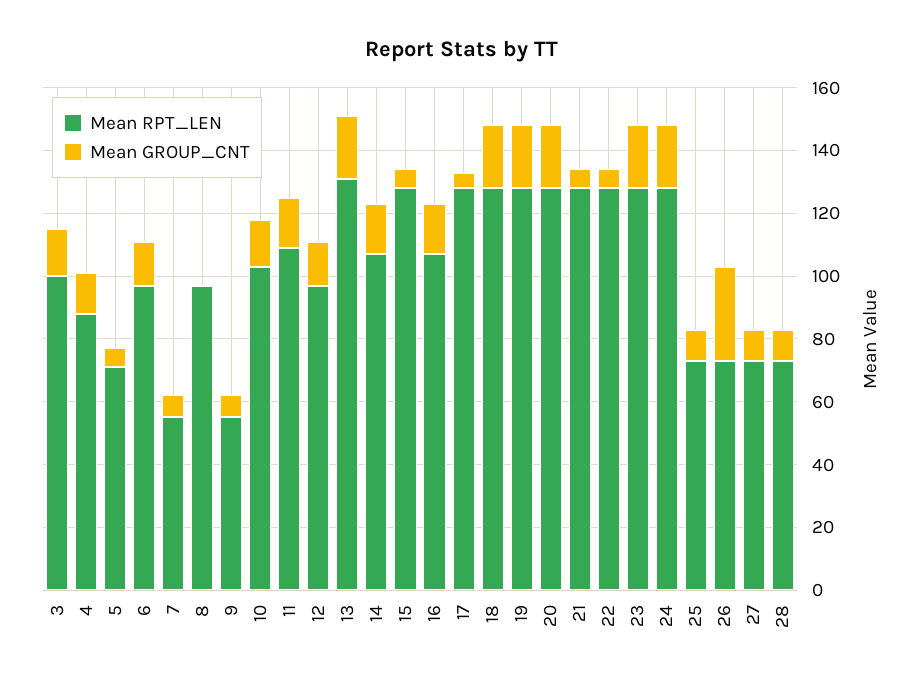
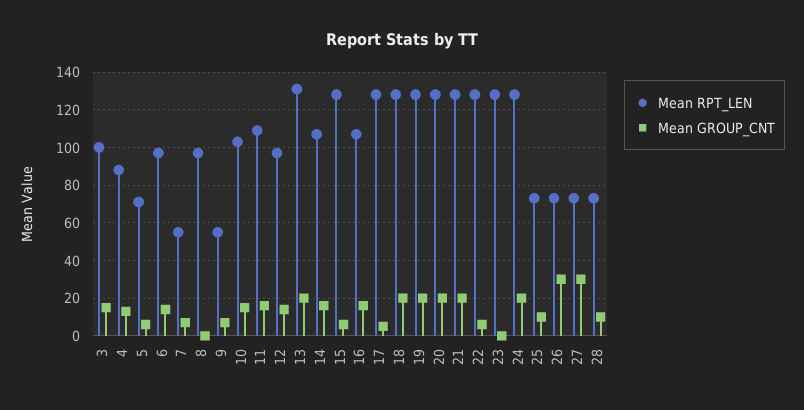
Mean GROUP_CNT, 21: 5 -> 20
Mean GROUP_CNT, 23: 20 -> 0
Mean GROUP_CNT, 27: 10 -> 30

